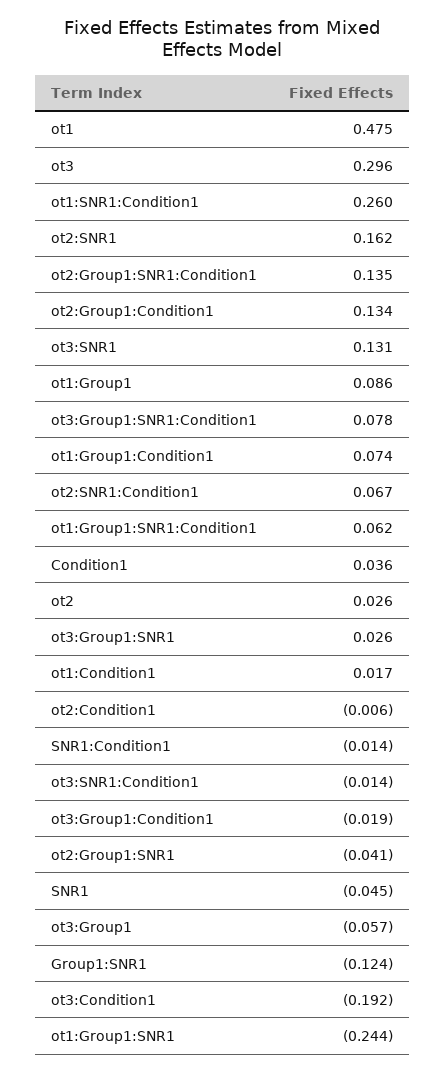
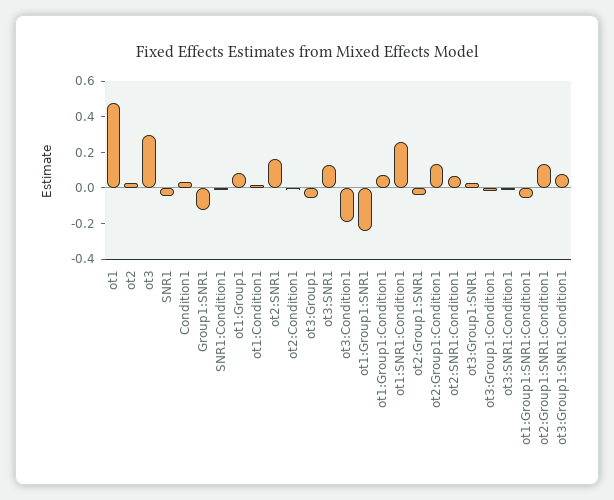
ot1:Group1:SNR1:Condition1: 0.062 -> -0.05

